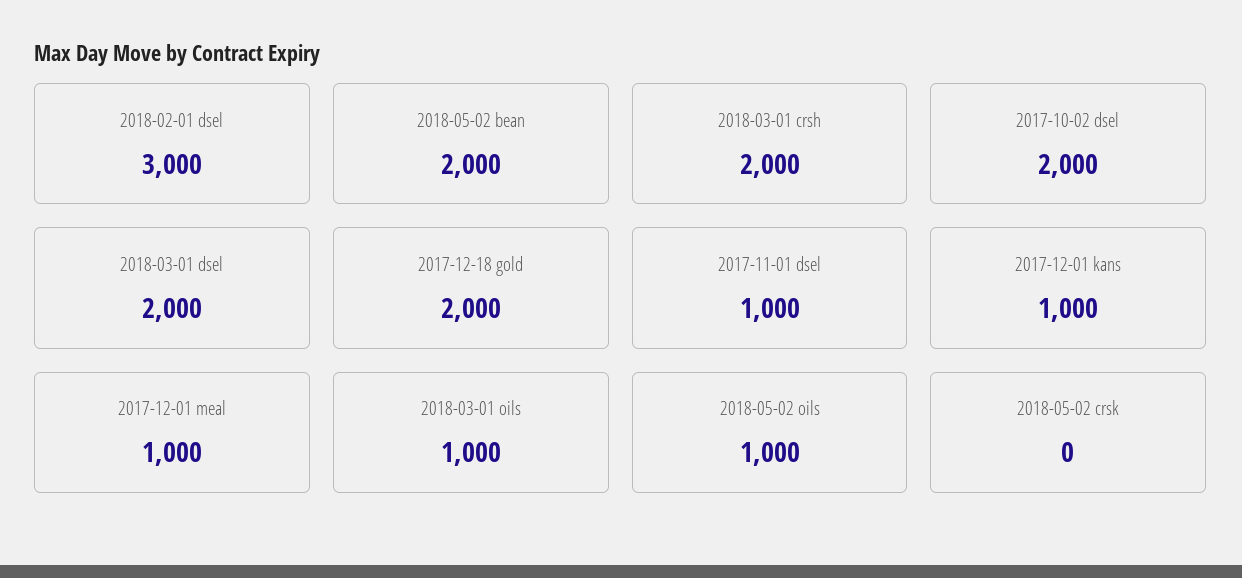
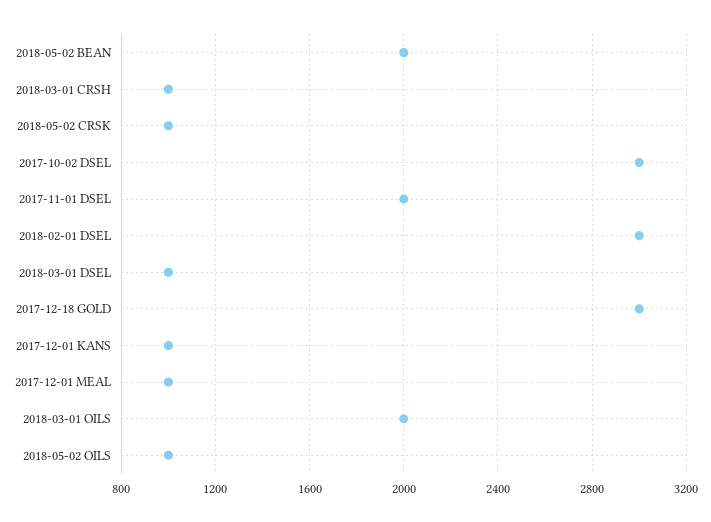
2018-03-01 crsh: 2000 -> 1000
2017-10-02 dsel: 2000 -> 3000
2018-03-01 dsel: 2000 -> 1000
2017-12-18 gold: 2000 -> 3000
2017-11-01 dsel: 1000 -> 2000
2018-03-01 oils: 1000 -> 2000
2018-05-02 crsk: 0 -> 1000

